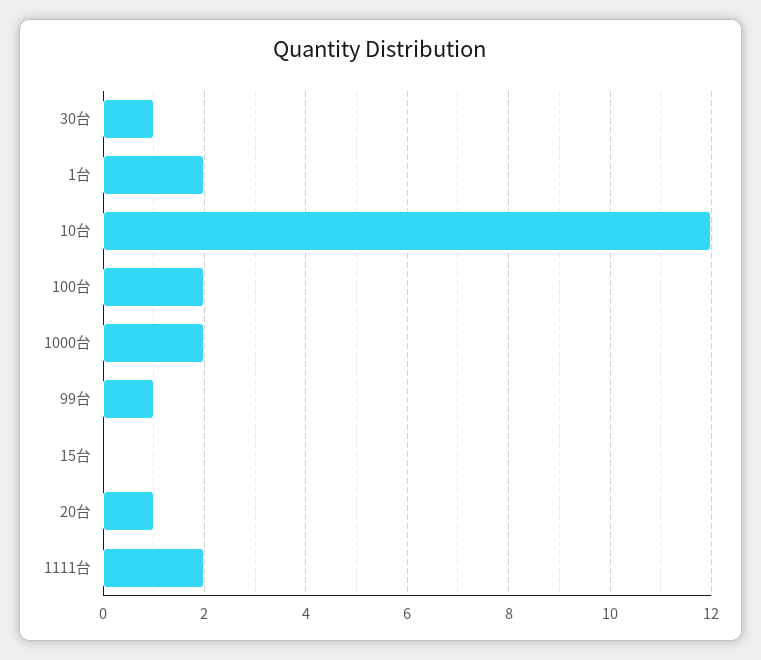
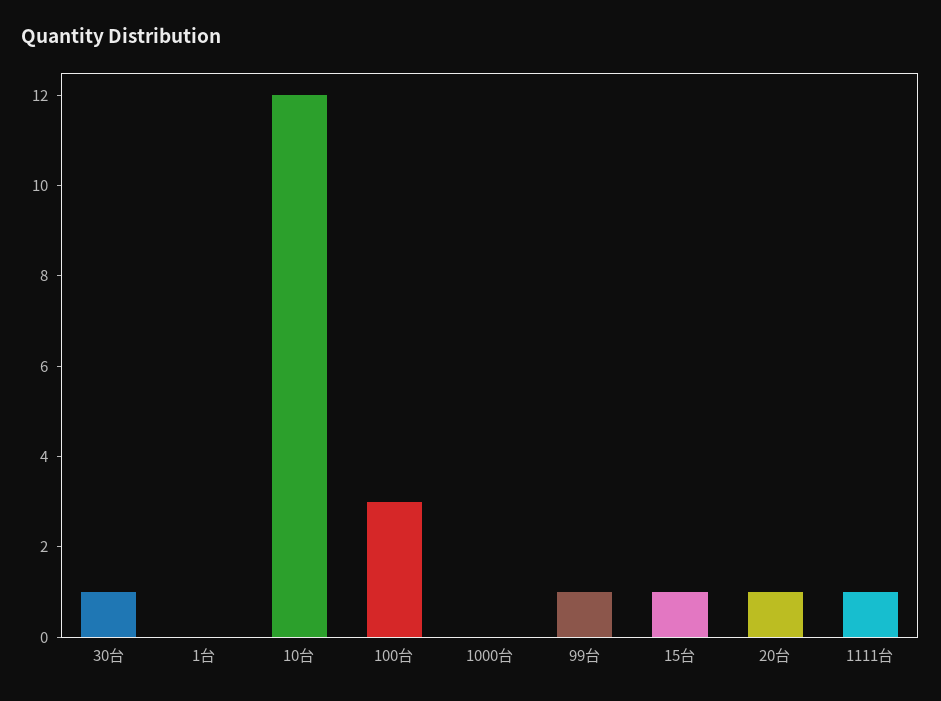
1台: 2 -> 0
100台: 2 -> 3
1000台: 2 -> 0
15台: 0 -> 1
1111台: 2 -> 1

